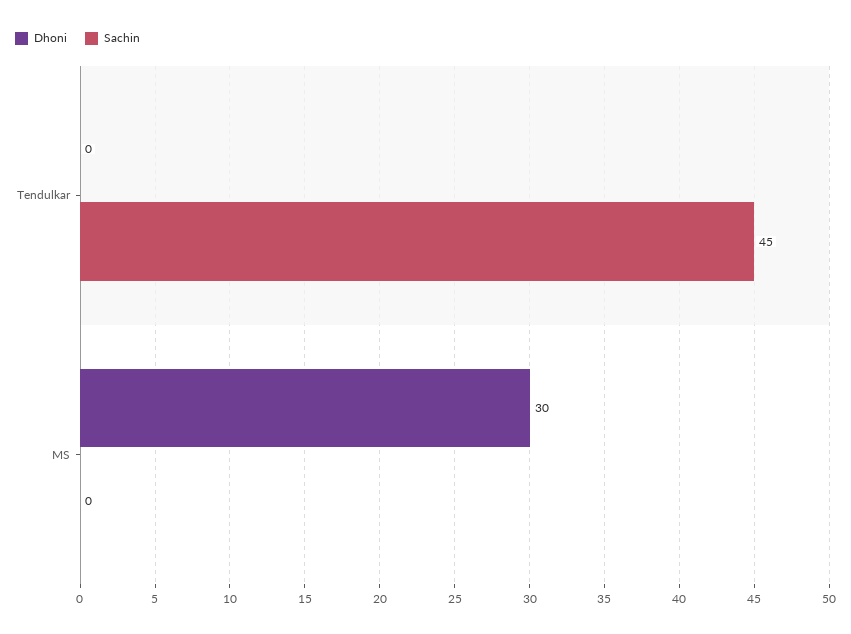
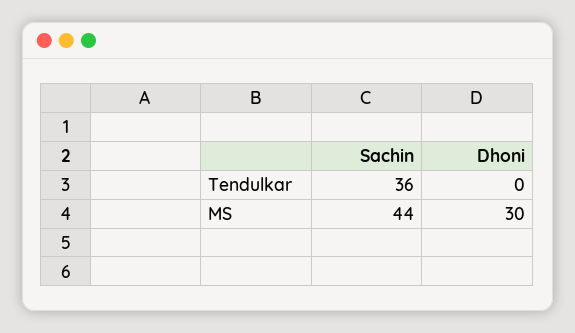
Sachin, Tendulkar: 45 -> 36
Sachin, MS: 0 -> 44

